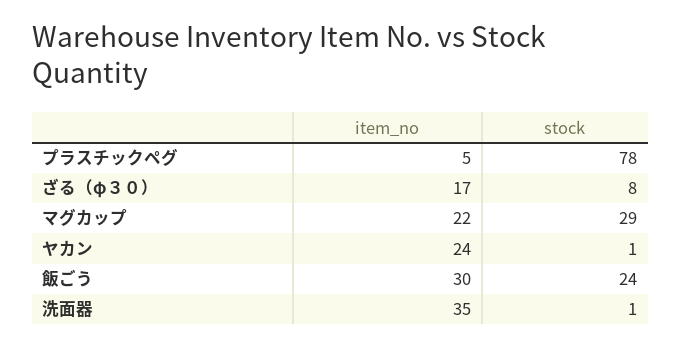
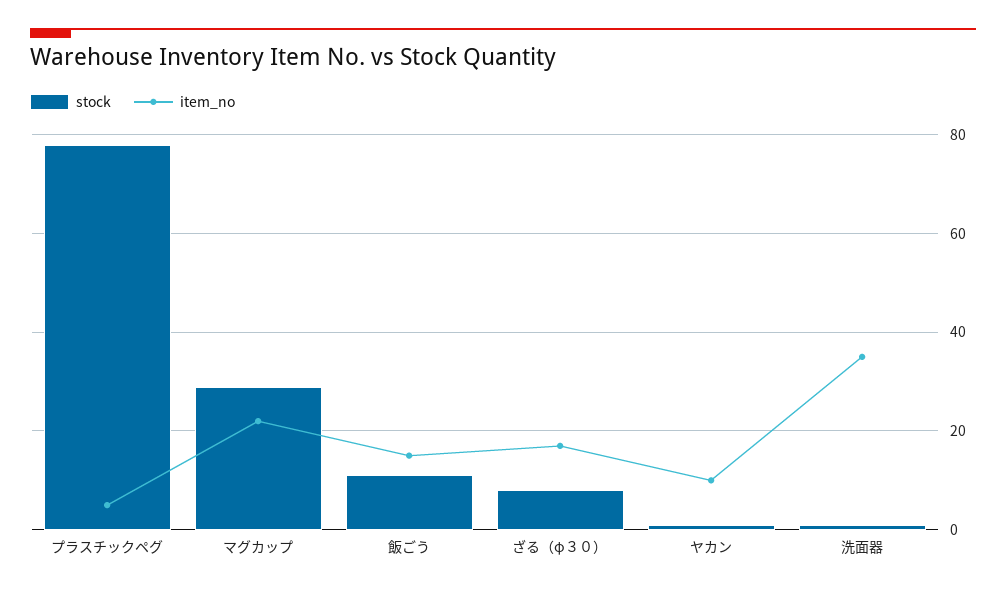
item_no, ヤカン: 24 -> 10
item_no, 飯ごう: 30 -> 15
stock, 飯ごう: 24 -> 10

